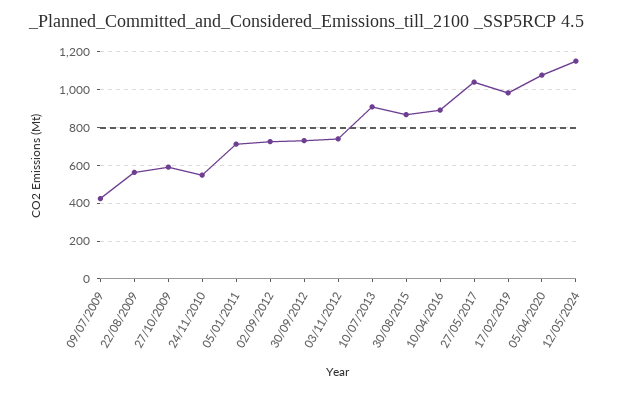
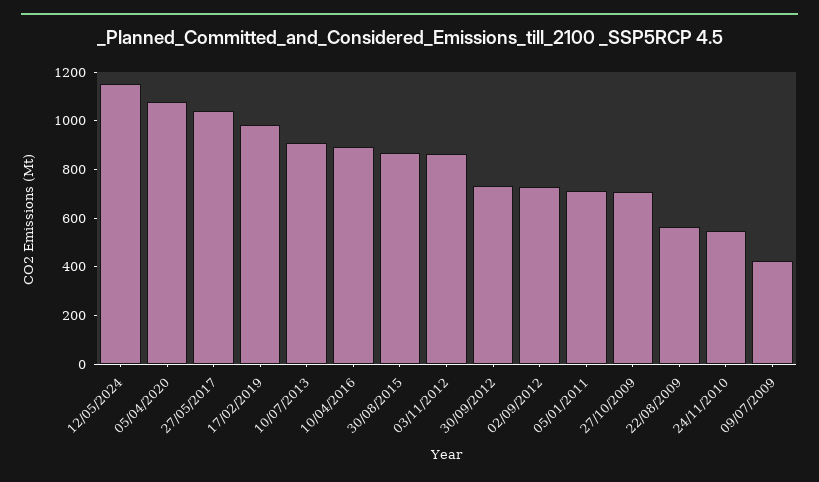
27/10/2009: 600 -> 700
03/11/2012: 750 -> 850

